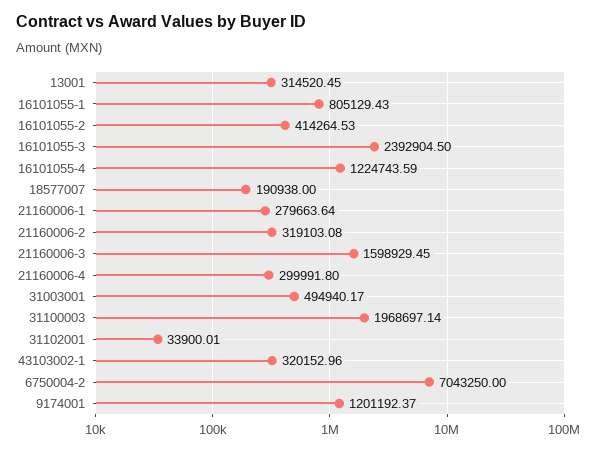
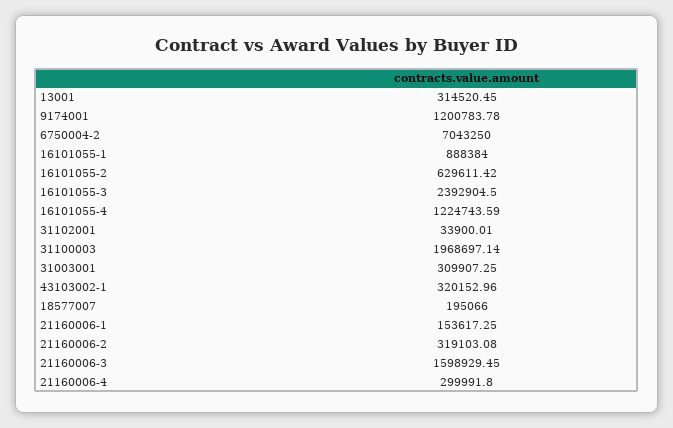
16101055-1: 805129.43 -> 888384
16101055-2: 414264.53 -> 629611.42
18577007: 190938 -> 195066
21160006-1: 279663.64 -> 153617.25
31003001: 494940.17 -> 309907.25
9174001: 1201192.37 -> 1200783.78

